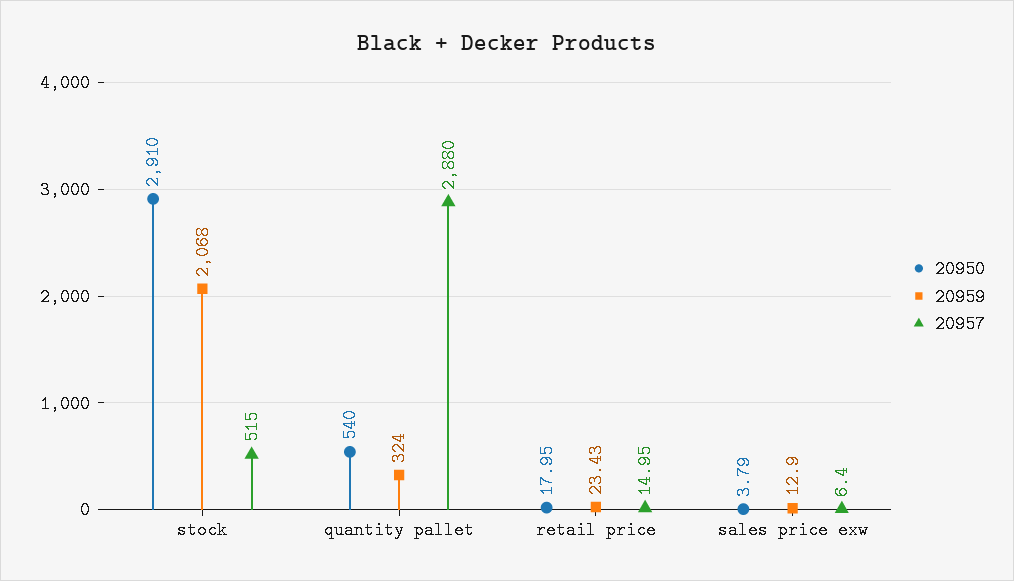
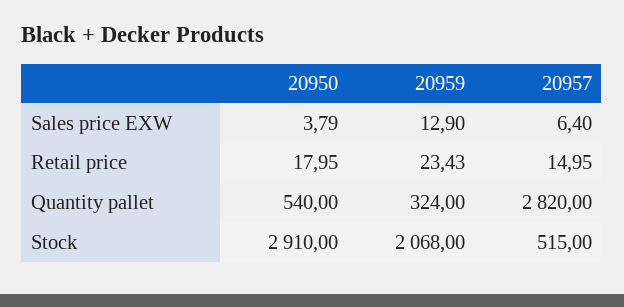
20957, quantity pallet: 2880 -> 2820

